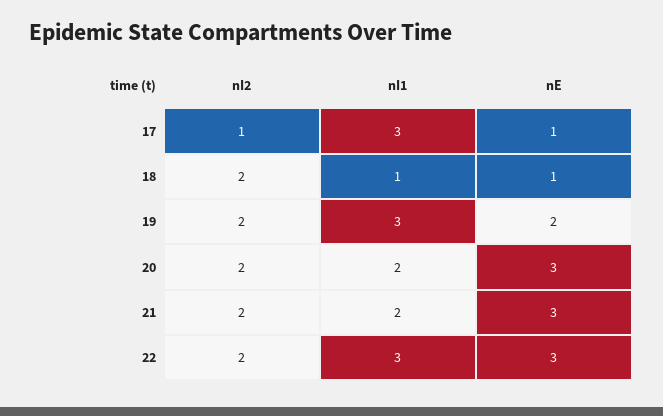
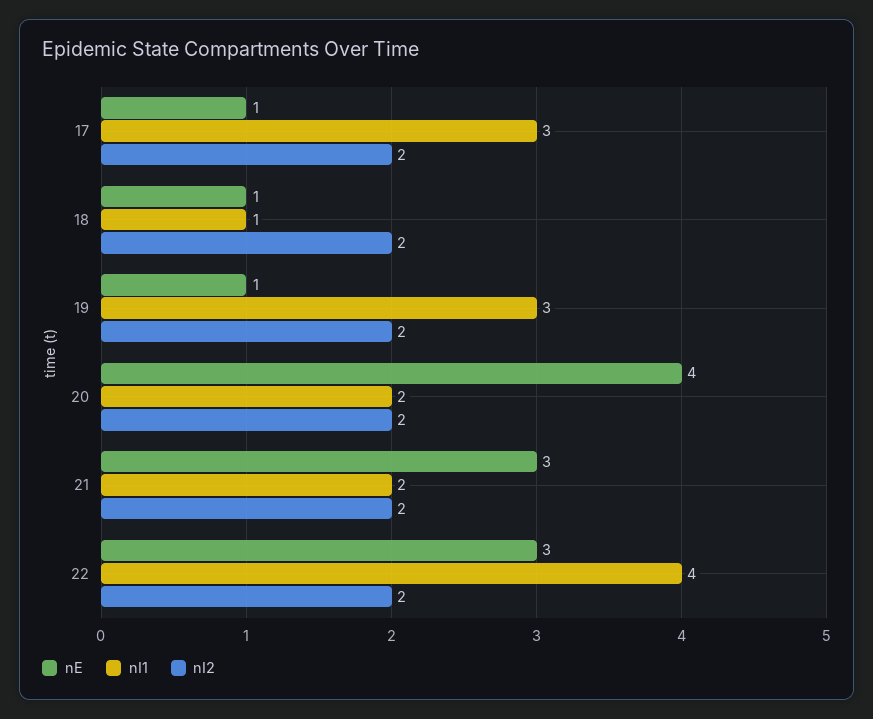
nI2, 17: 1 -> 2
nE, 19: 2 -> 1
nE, 20: 3 -> 4
nI1, 22: 3 -> 4

